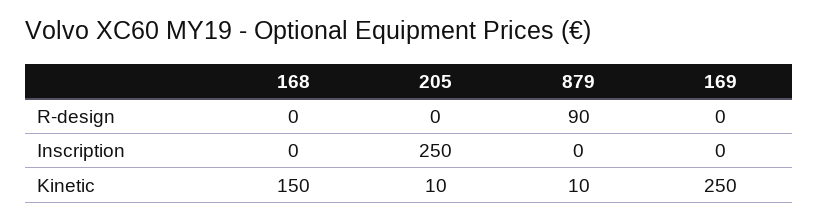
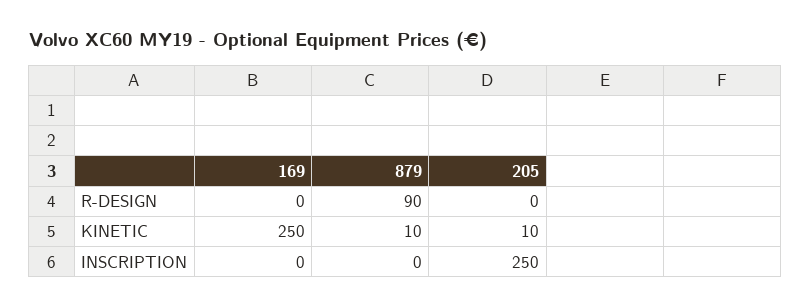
168, R-design: 0 -> none
168, Inscription: 0 -> none
168, Kinetic: 150 -> none

